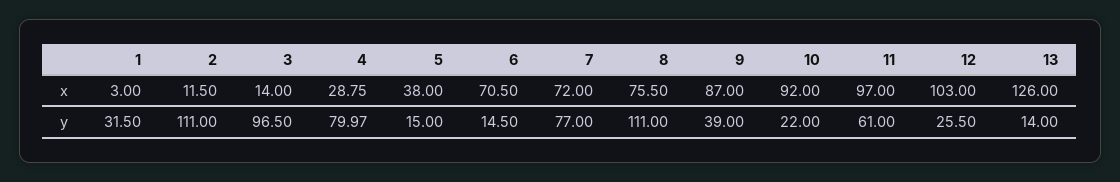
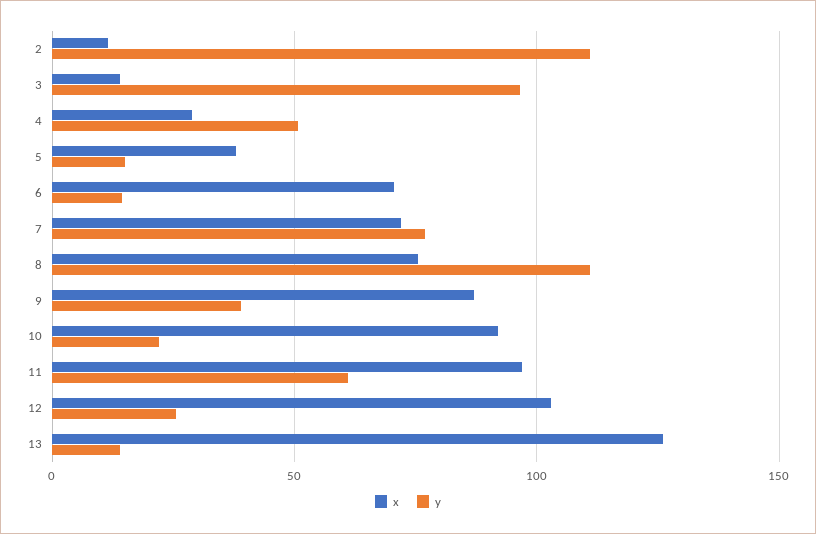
x, 1: 3 -> none
y, 1: 31.5 -> none
y, 4: 79.97 -> 50

